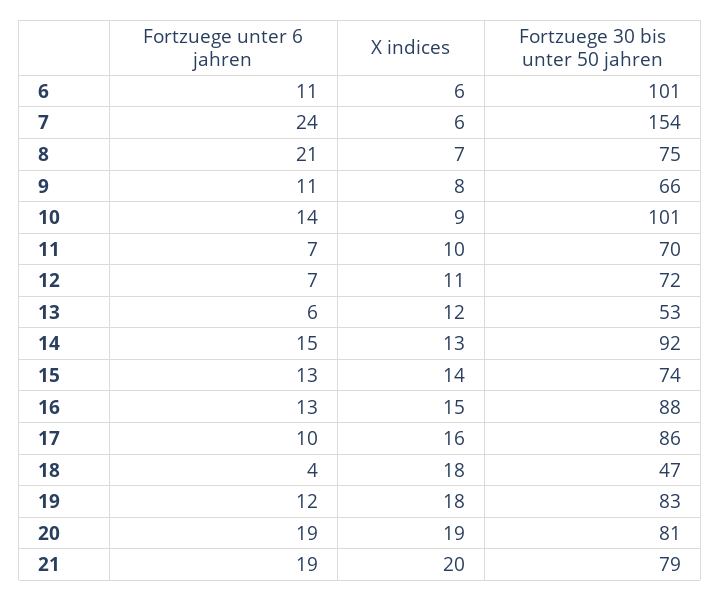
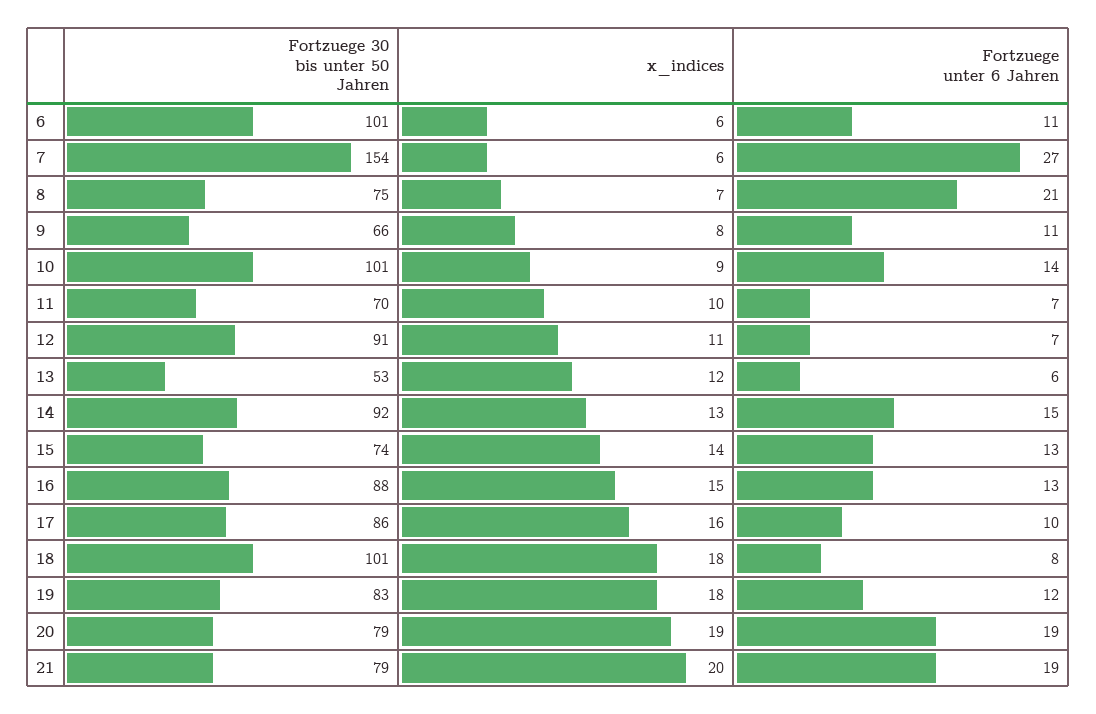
Fortzuege unter 6 jahren, 7: 24 -> 27
Fortzuege 30 bis unter 50 jahren, 12: 72 -> 91
Fortzuege unter 6 jahren, 18: 4 -> 8
Fortzuege 30 bis unter 50 jahren, 18: 47 -> 101
Fortzuege 30 bis unter 50 jahren, 20: 81 -> 79

